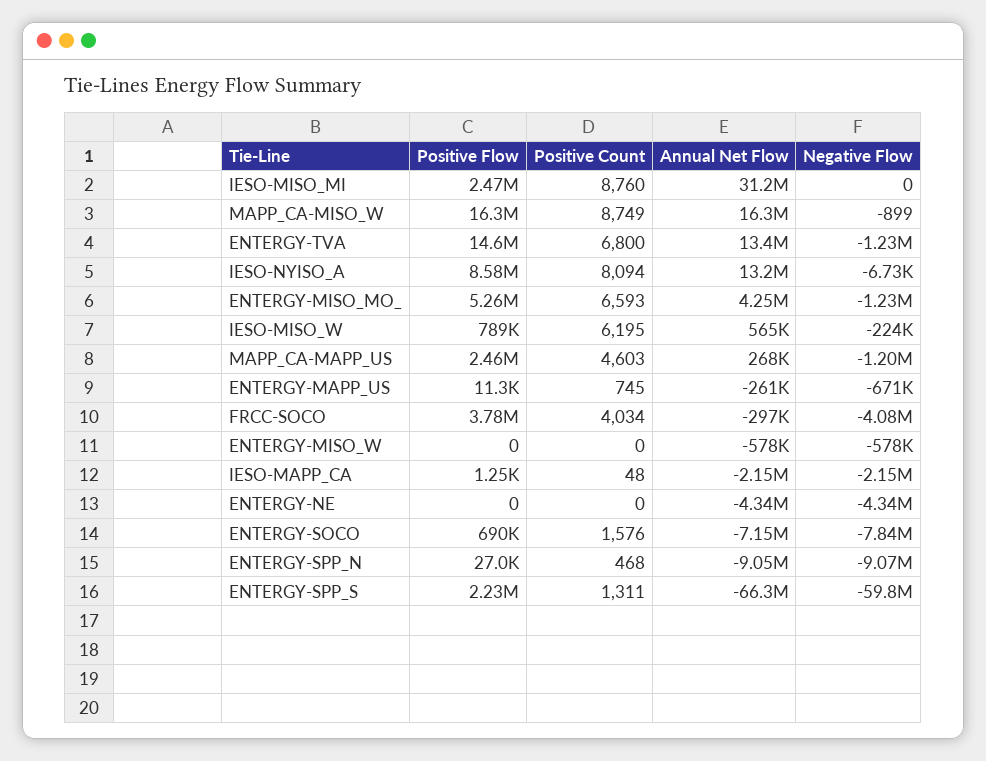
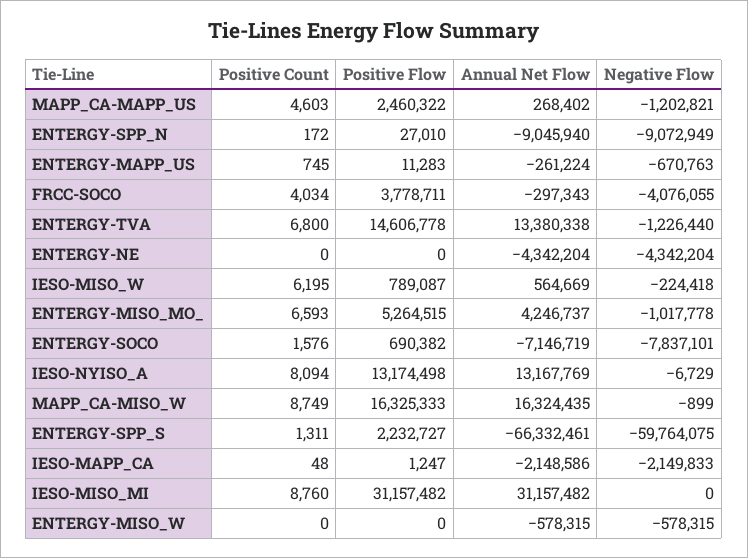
Positive Flow, IESO-MISO_MI: 2470000 -> 31157482
Positive Flow, IESO-NYISO_A: 8580000 -> 13174498
Negative Flow, ENTERGY-MISO_MO_: -1230000 -> -1017778
Positive Count, ENTERGY-SPP_N: 468 -> 172

